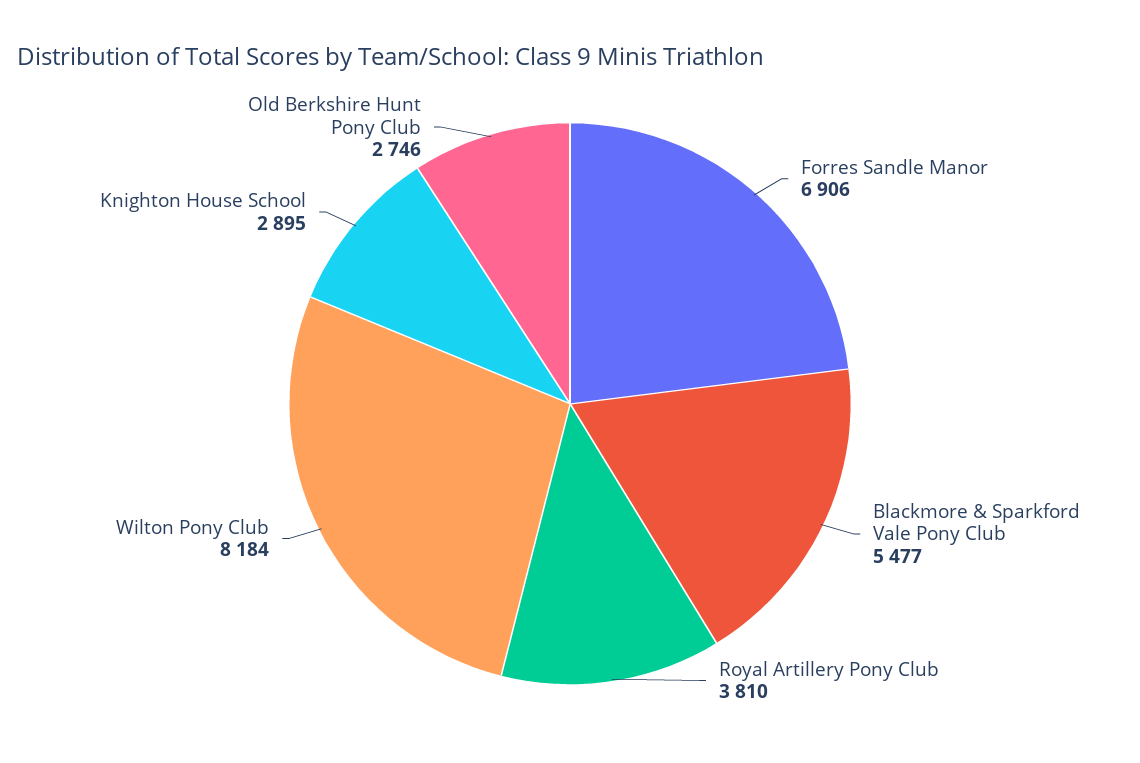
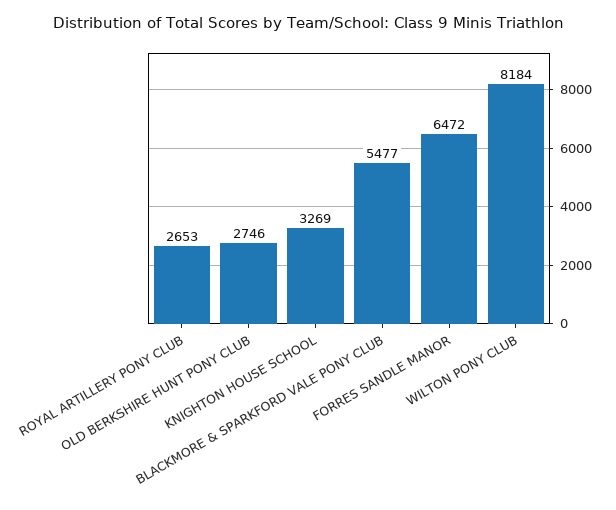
Forres Sandle Manor: 6906 -> 6472
Royal Artillery Pony Club: 3810 -> 2653
Knighton House School: 2895 -> 3269

